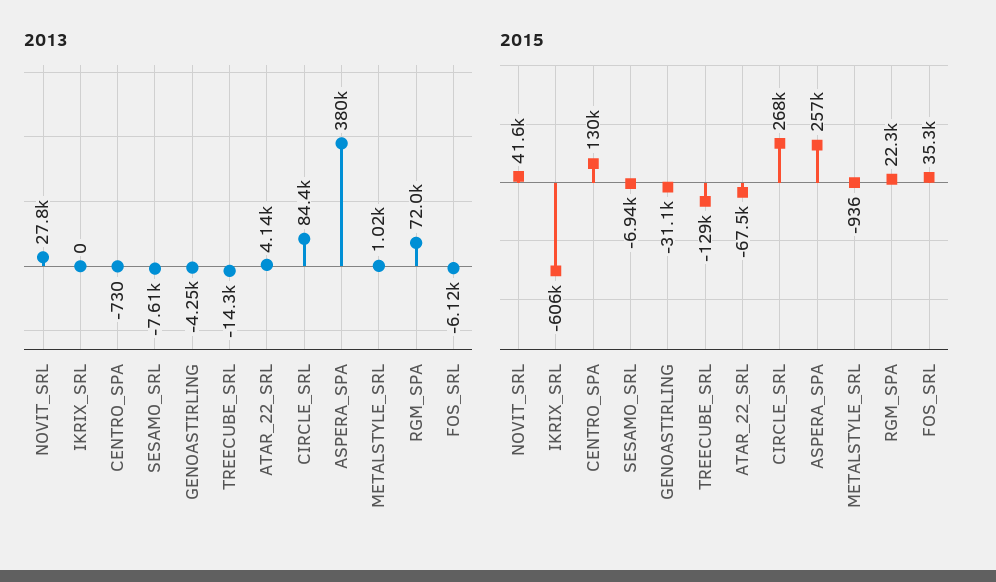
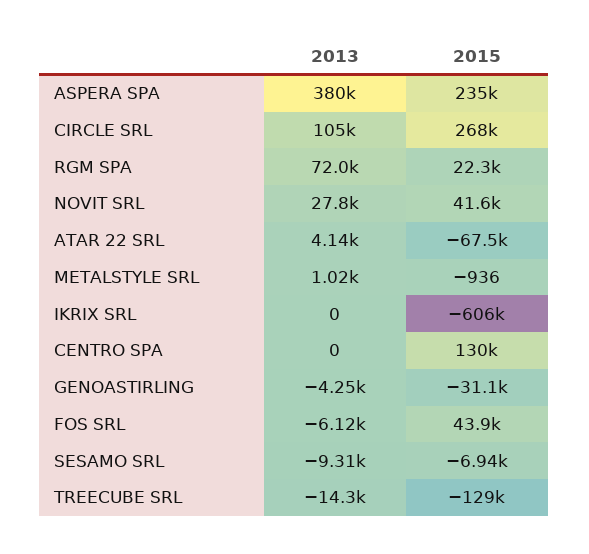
2013, CENTRO_SPA: -730 -> 0
2013, SESAMO_SRL: -7610 -> -9310
2013, CIRCLE_SRL: 84400 -> 105000
2015, ASPERA_SPA: 257000 -> 235000
2015, FOS_SRL: 35300 -> 43900

